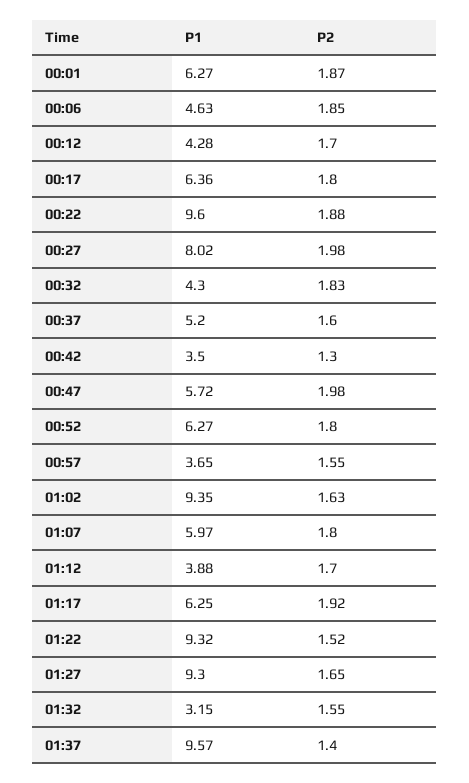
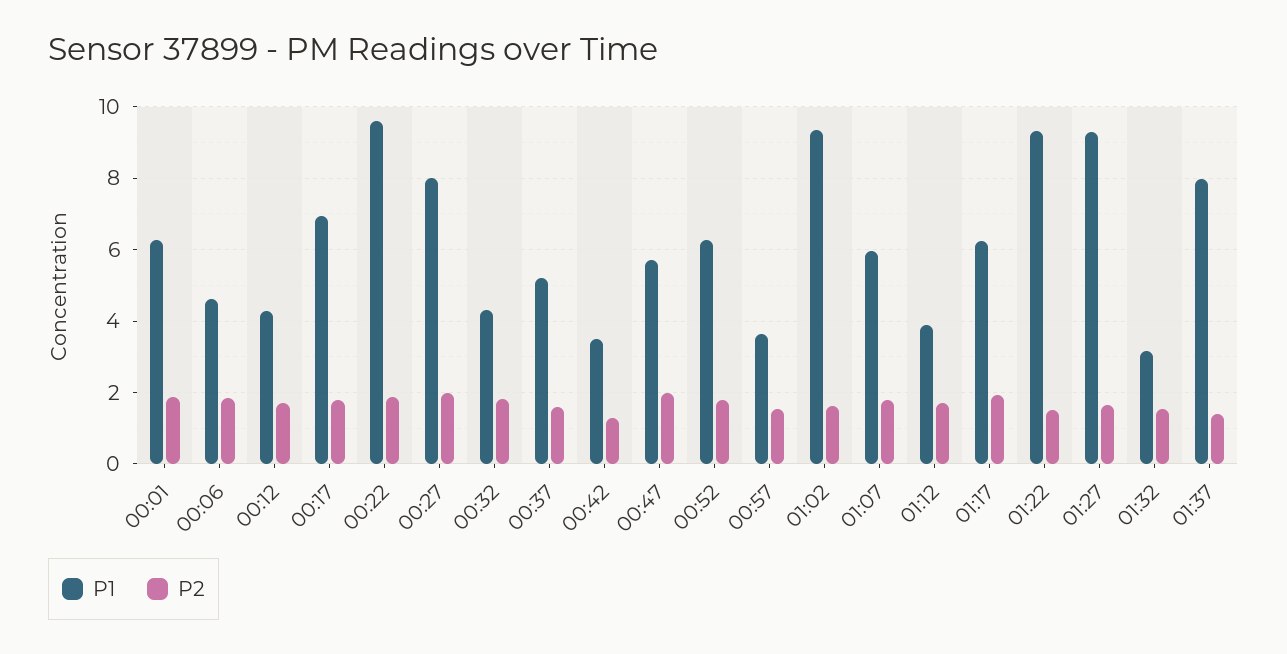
P1, 00:17: 6.36 -> 7
P1, 01:37: 9.57 -> 8

